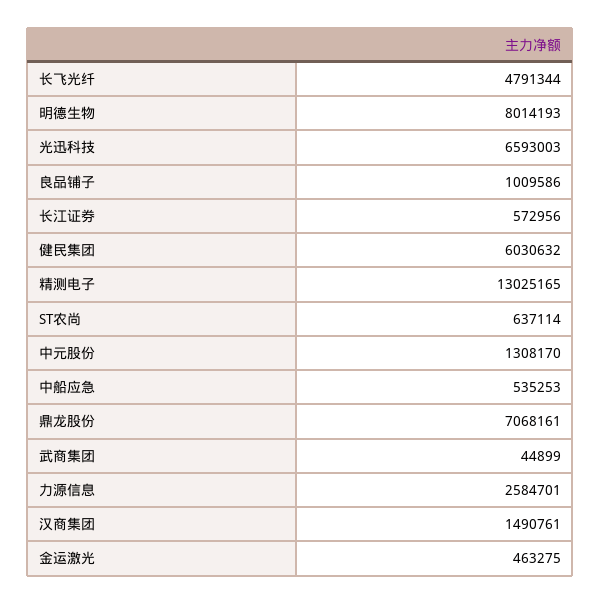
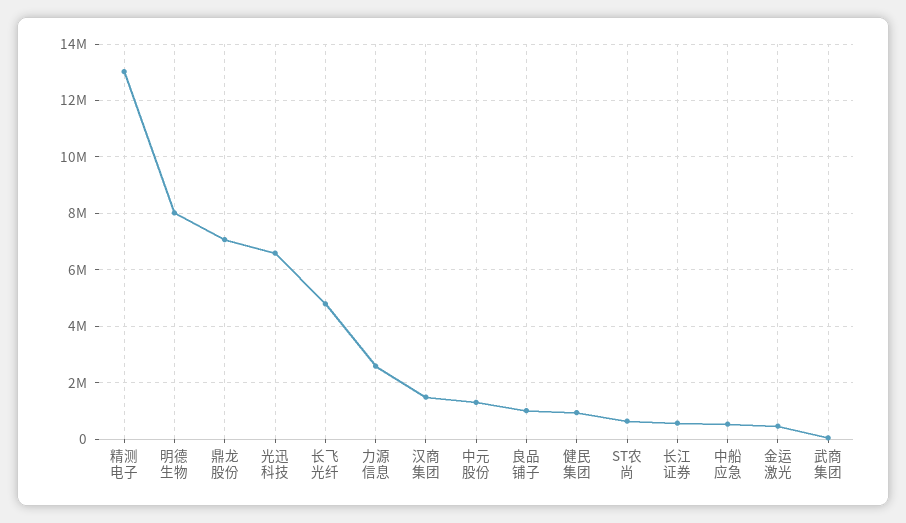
健民集团: 6030632 -> 1000000

